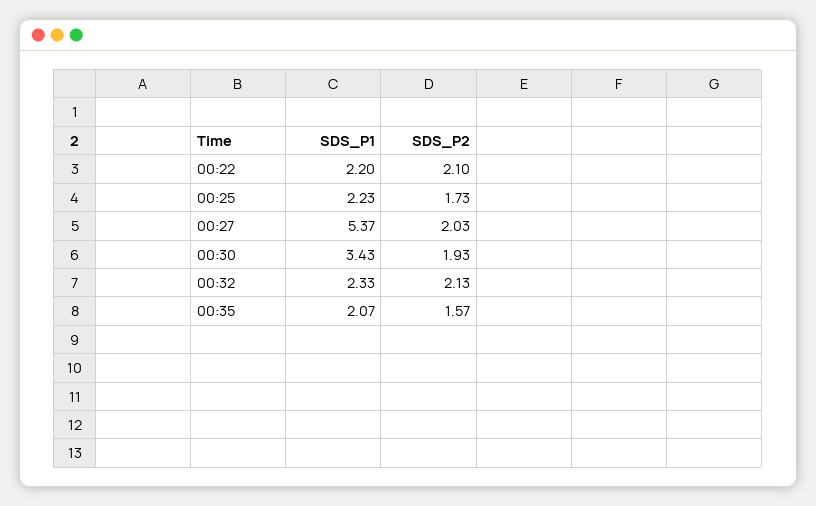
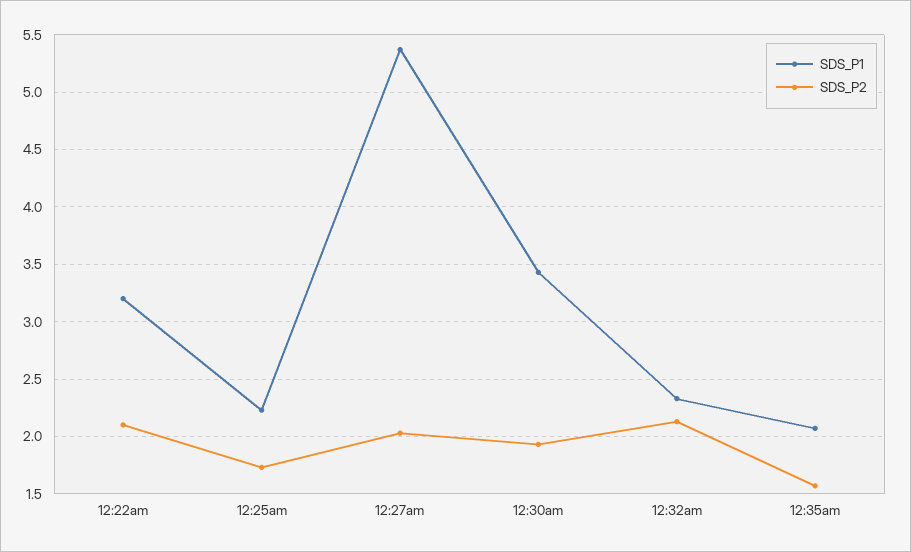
SDS_P1, 00:22: 2.2 -> 3.2

